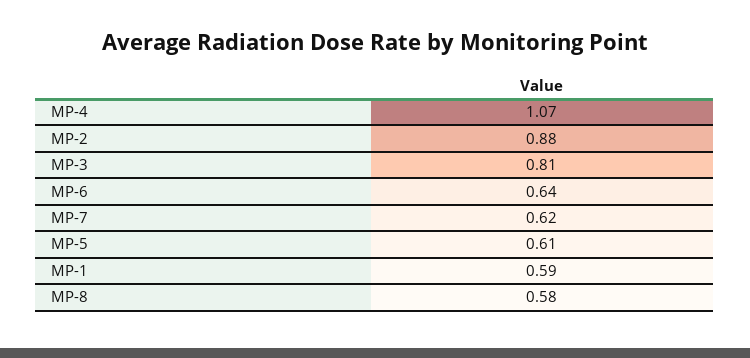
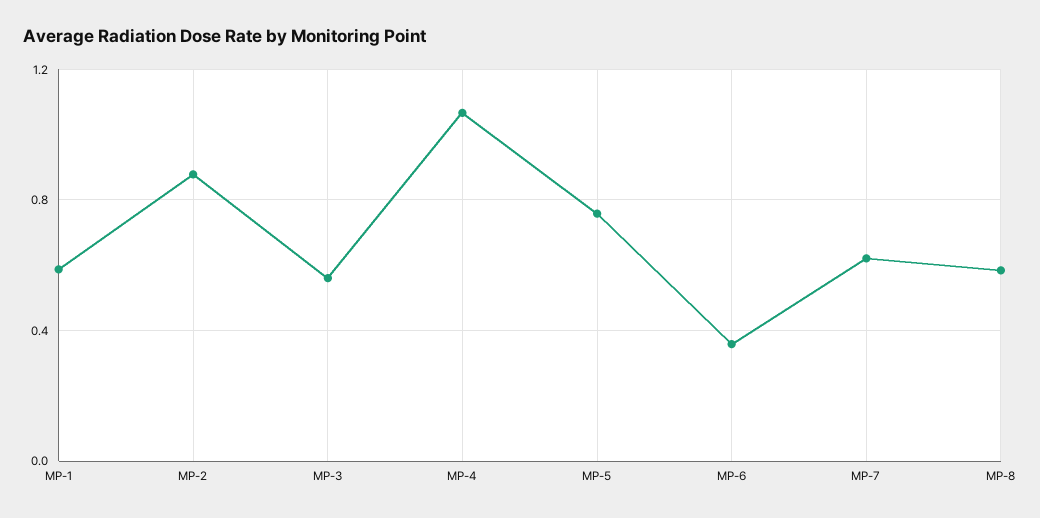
MP-3: 0.81 -> 0.55
MP-6: 0.64 -> 0.35
MP-5: 0.61 -> 0.75

